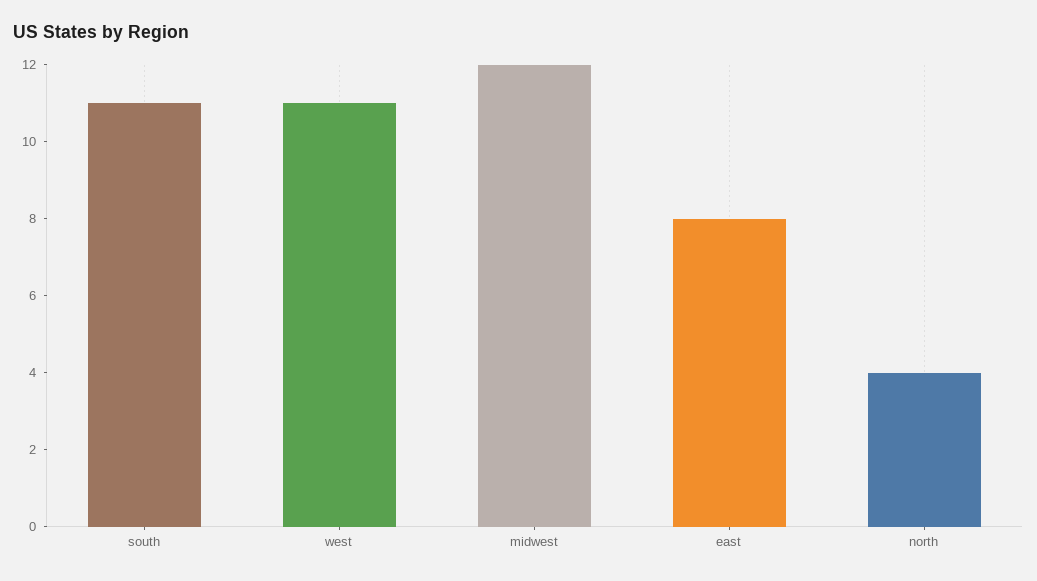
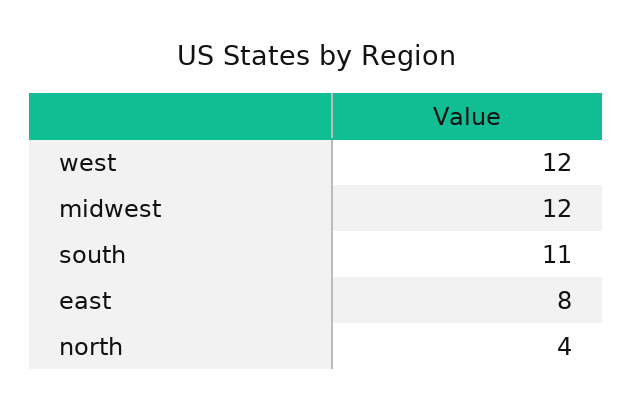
west: 11 -> 12

